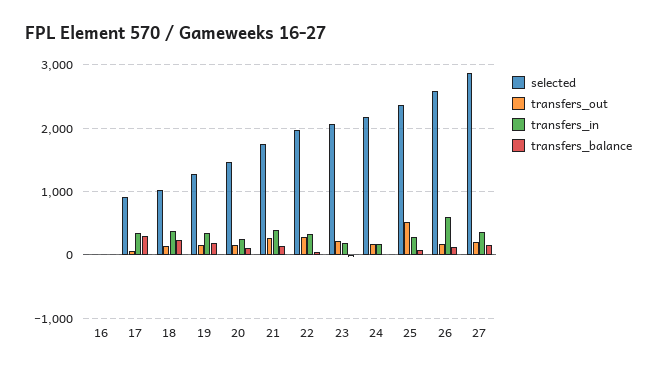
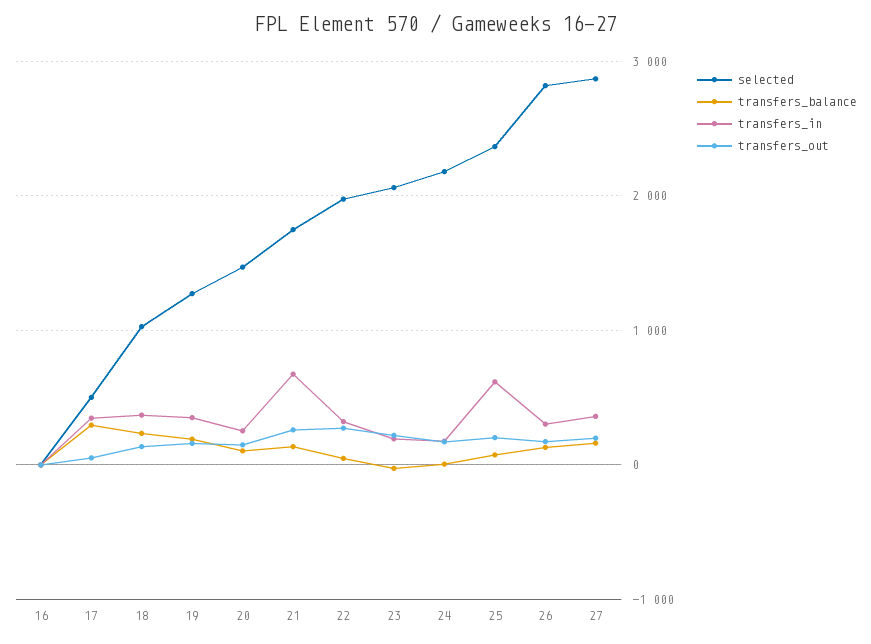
selected, 17: 900 -> 500
transfers_in, 21: 400 -> 700
transfers_out, 25: 500 -> 200
transfers_in, 25: 300 -> 600
selected, 26: 2600 -> 2800
transfers_in, 26: 600 -> 300

